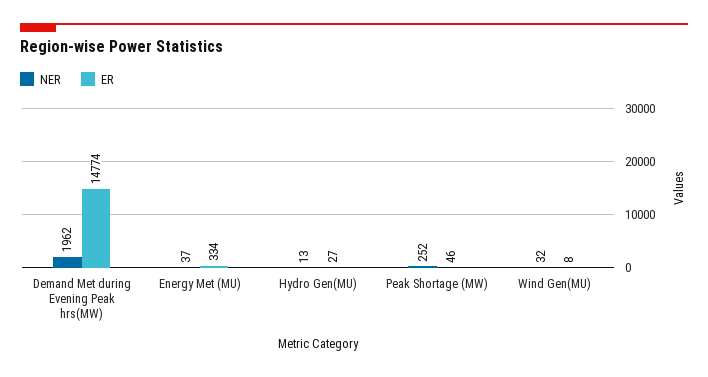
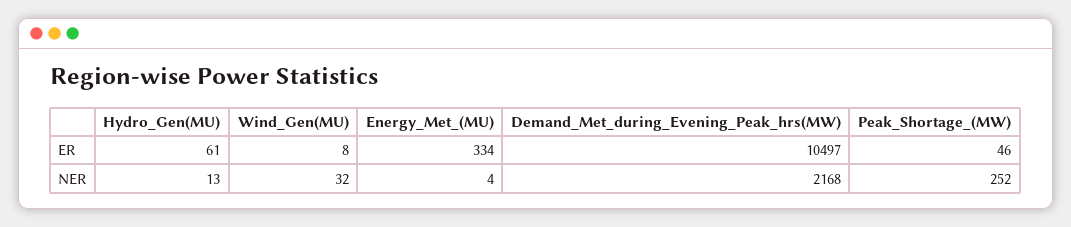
NER, Demand Met during Evening Peak hrs(MW): 1962 -> 2168
ER, Demand Met during Evening Peak hrs(MW): 14774 -> 10497
NER, Energy Met (MU): 37 -> 4
ER, Hydro Gen(MU): 27 -> 61

